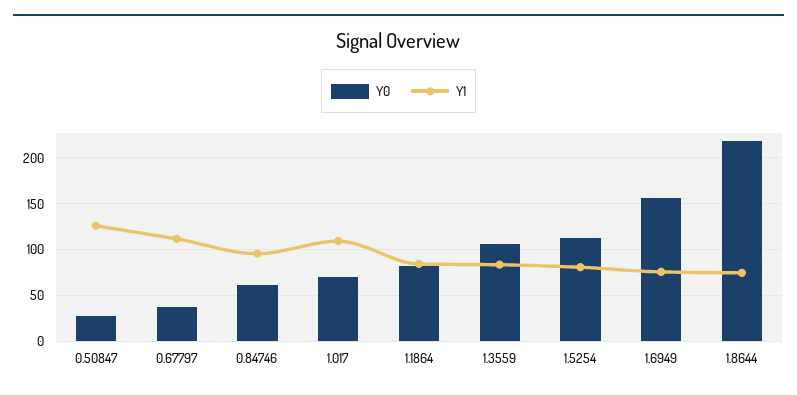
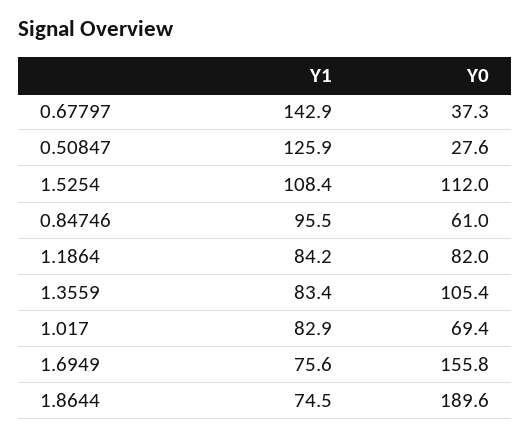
Y1, 0.67797: 110 -> 142.9
Y1, 1.017: 110 -> 82.9
Y1, 1.5254: 80 -> 108.4
Y0, 1.8644: 220 -> 189.6

